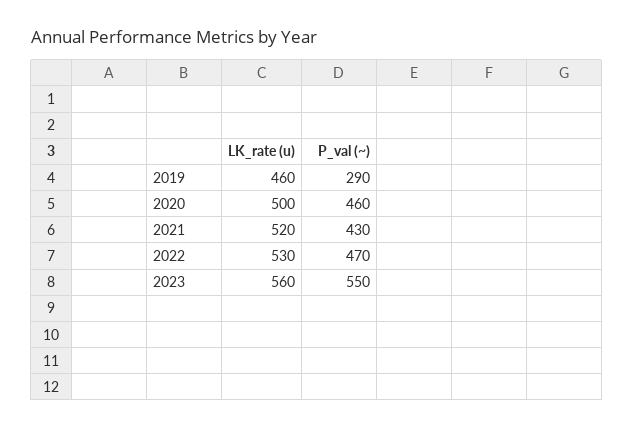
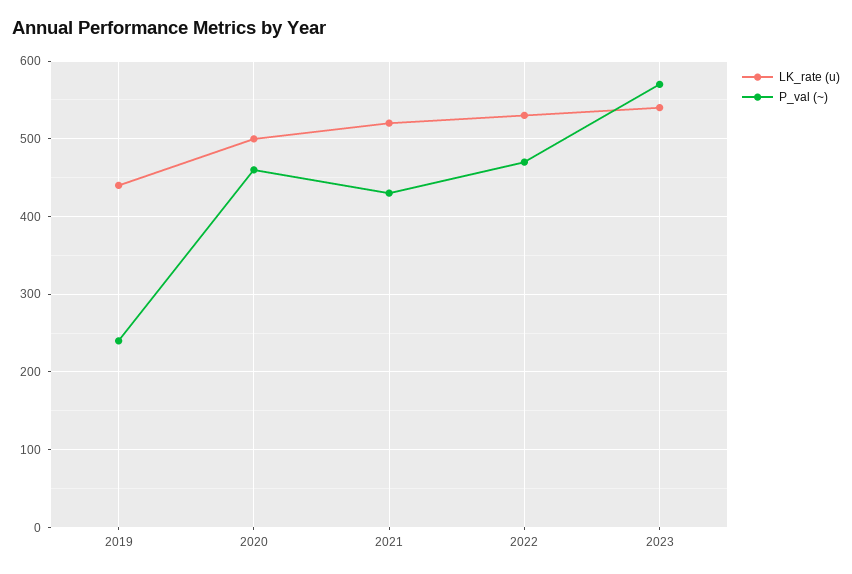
LK_rate (u), 2019: 460 -> 440
P_val (~), 2019: 290 -> 240
LK_rate (u), 2023: 560 -> 540
P_val (~), 2023: 550 -> 570

